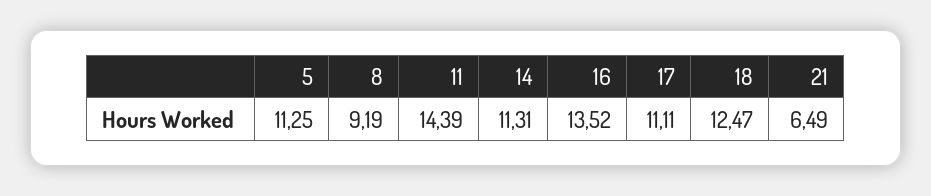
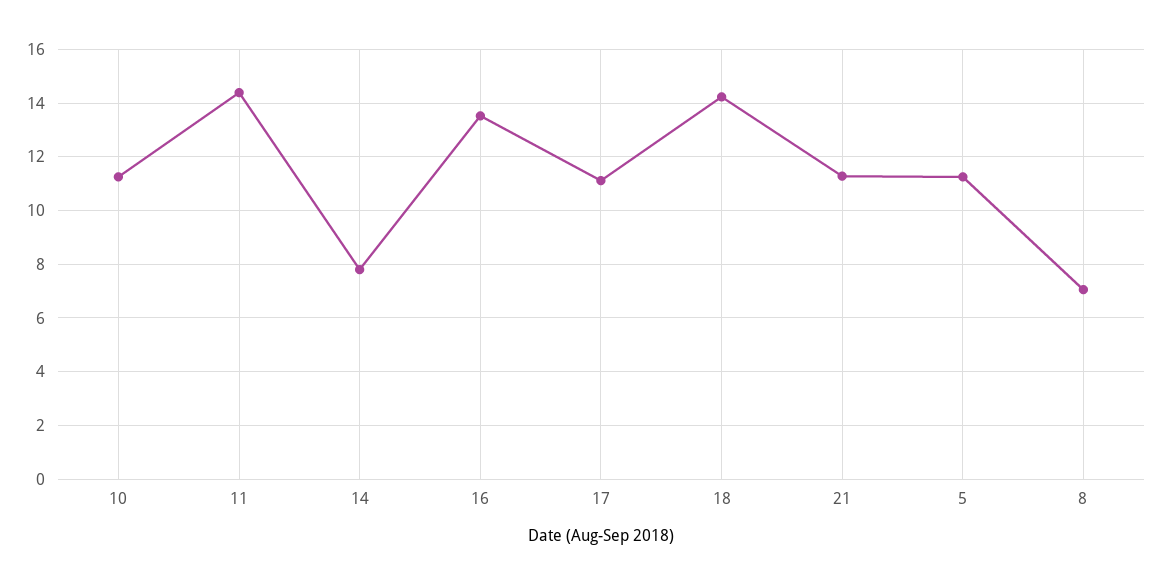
8: 9.19 -> 7
14: 11.31 -> 7.75
18: 12.47 -> 14.25
21: 6.49 -> 11.25
10: none -> 11.25

